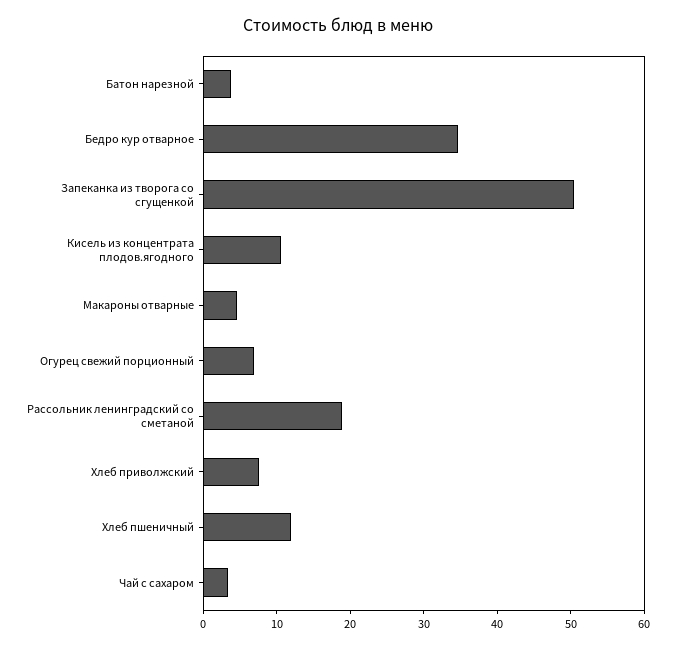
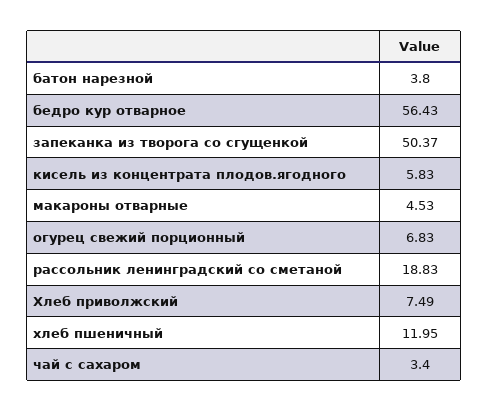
Бедро кур отварное: 34 -> 56.43
Кисель из концентрата плодов.ягодного: 10 -> 5.83

